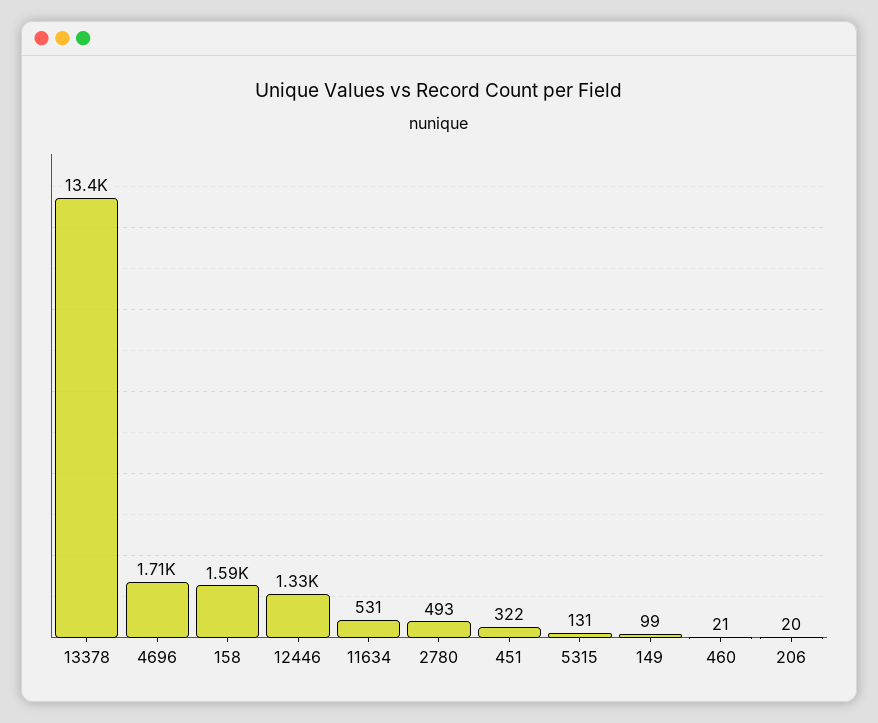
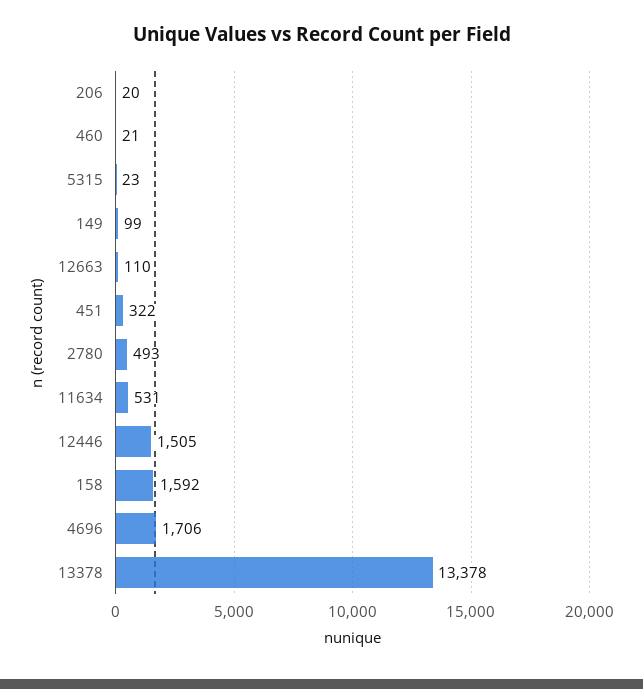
12446: 1330 -> 1505
5315: 131 -> 23
12663: none -> 110

